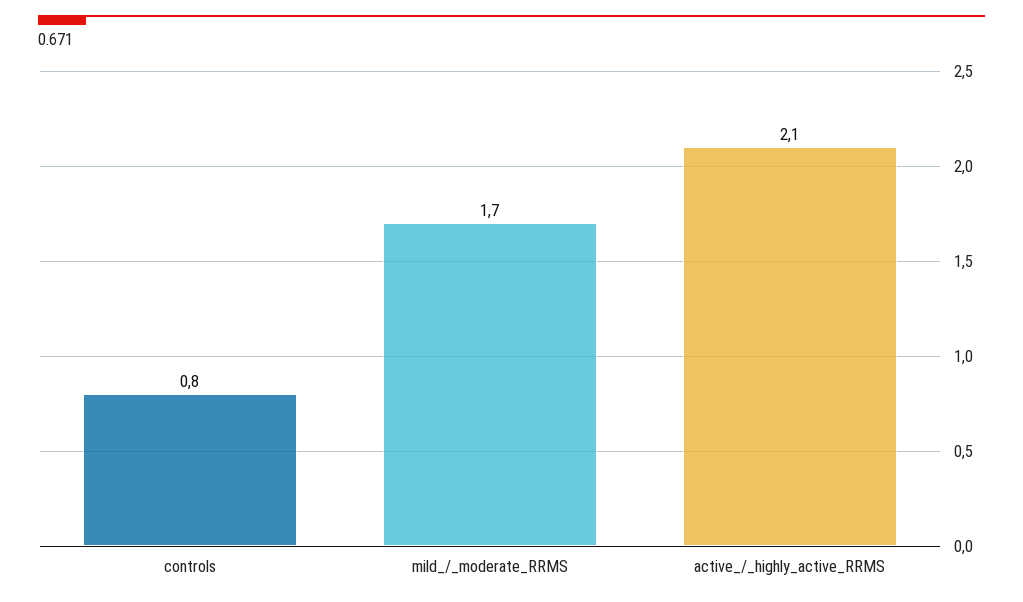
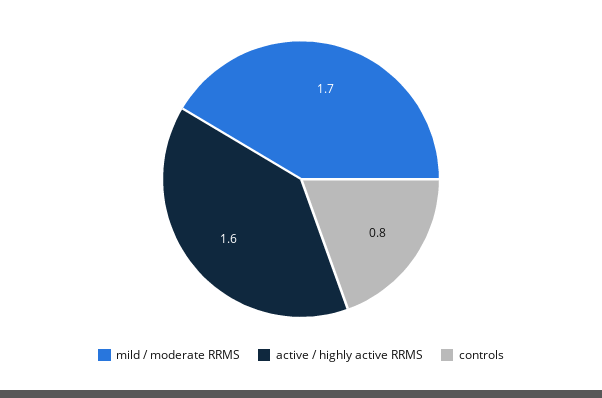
active_/_highly_active_RRMS: 2.1 -> 1.6

